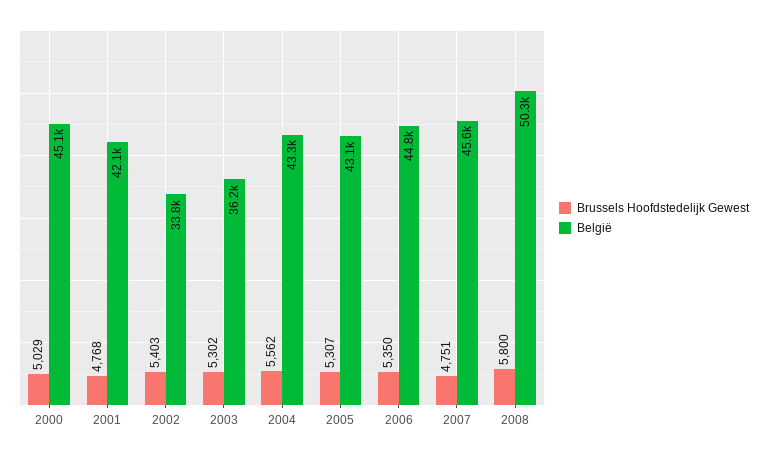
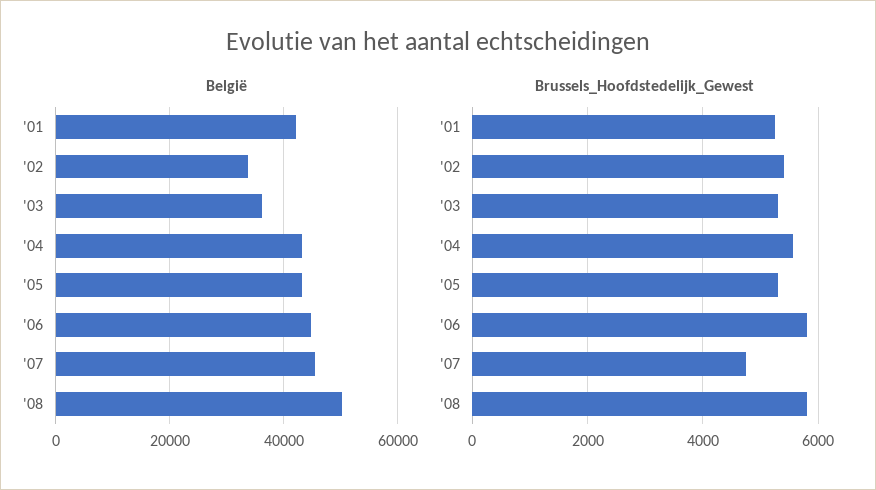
Brussels Hoofdstedelijk Gewest, 2000: 5029 -> none
België, 2000: 45100 -> none
Brussels Hoofdstedelijk Gewest, 2001: 4768 -> 5200
Brussels Hoofdstedelijk Gewest, 2006: 5350 -> 5800

